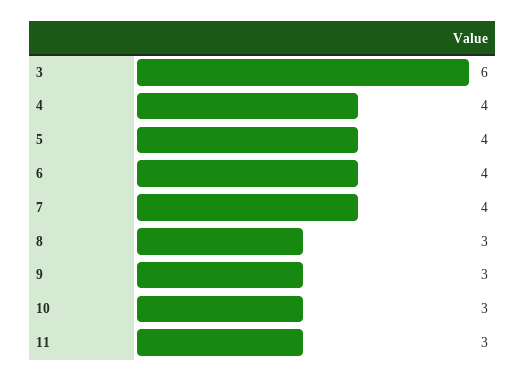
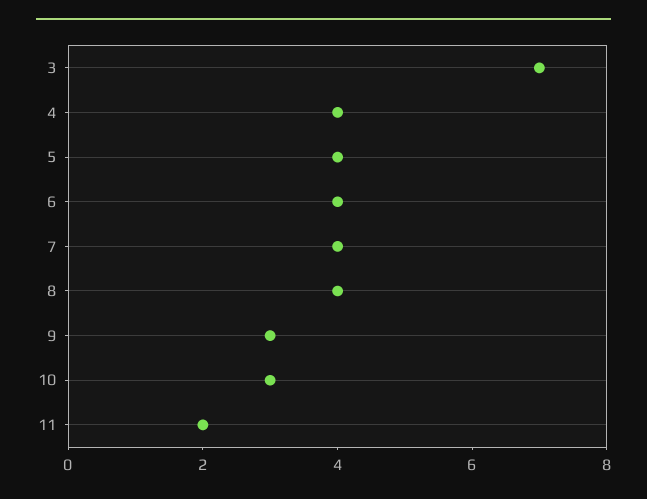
3: 6 -> 7
8: 3 -> 4
11: 3 -> 2

